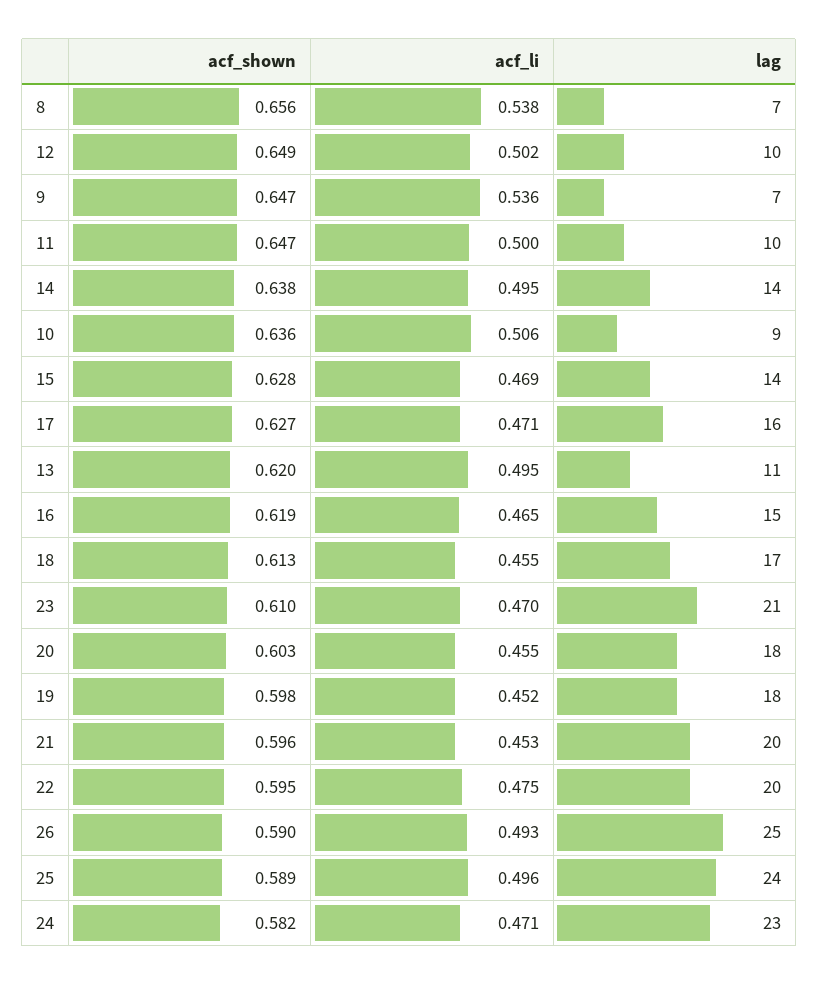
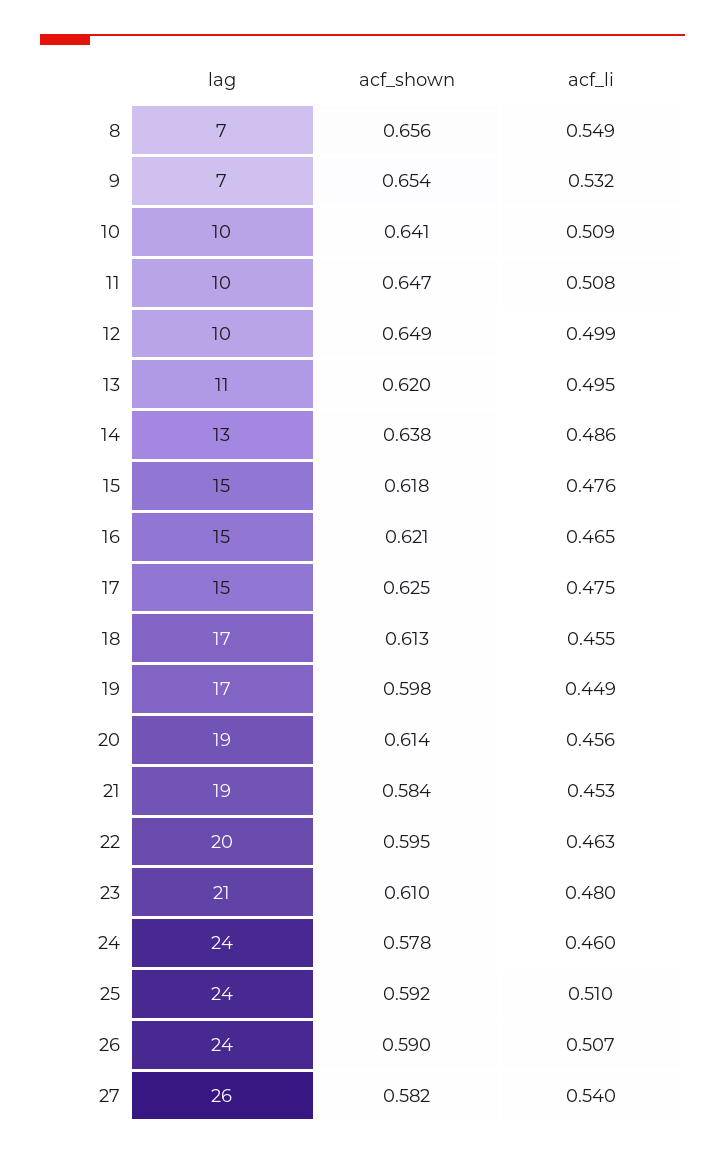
acf_li, 8: 0.538 -> 0.549
acf_li, 12: 0.502 -> 0.499
acf_shown, 9: 0.647 -> 0.654
acf_li, 9: 0.536 -> 0.532
acf_li, 11: 0.5 -> 0.508
acf_li, 14: 0.495 -> 0.486
lag, 14: 14 -> 13
acf_shown, 10: 0.636 -> 0.641
acf_li, 10: 0.506 -> 0.509
lag, 10: 9 -> 10
acf_shown, 15: 0.628 -> 0.618
acf_li, 15: 0.469 -> 0.476
lag, 15: 14 -> 15
acf_shown, 17: 0.627 -> 0.625
acf_li, 17: 0.471 -> 0.475
lag, 17: 16 -> 15
acf_shown, 16: 0.619 -> 0.621
acf_li, 23: 0.47 -> 0.48
acf_shown, 20: 0.603 -> 0.614
acf_li, 20: 0.455 -> 0.456
lag, 20: 18 -> 19
acf_li, 19: 0.452 -> 0.449
lag, 19: 18 -> 17
acf_shown, 21: 0.596 -> 0.584
lag, 21: 20 -> 19
acf_li, 22: 0.475 -> 0.463
acf_li, 26: 0.493 -> 0.507
lag, 26: 25 -> 24
acf_shown, 25: 0.589 -> 0.592
acf_li, 25: 0.496 -> 0.51
acf_shown, 24: 0.582 -> 0.578
acf_li, 24: 0.471 -> 0.46
lag, 24: 23 -> 24
lag, 27: none -> 26
acf_shown, 27: none -> 0.582
acf_li, 27: none -> 0.54

